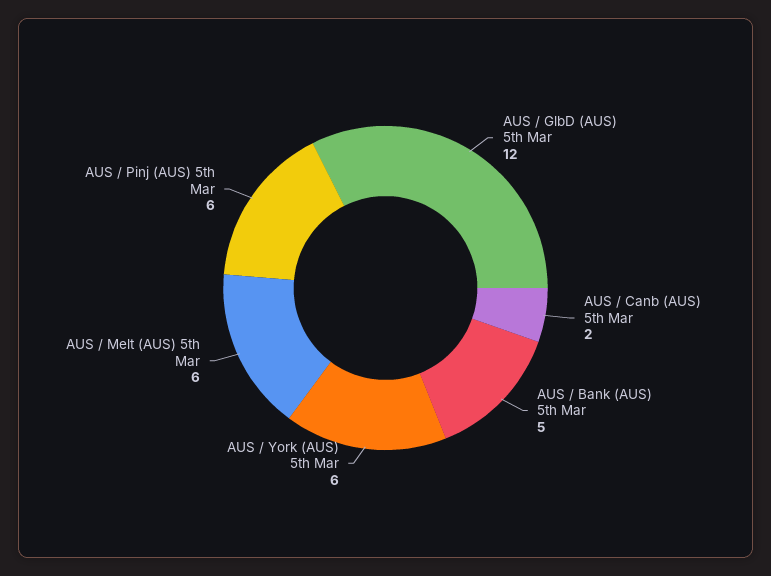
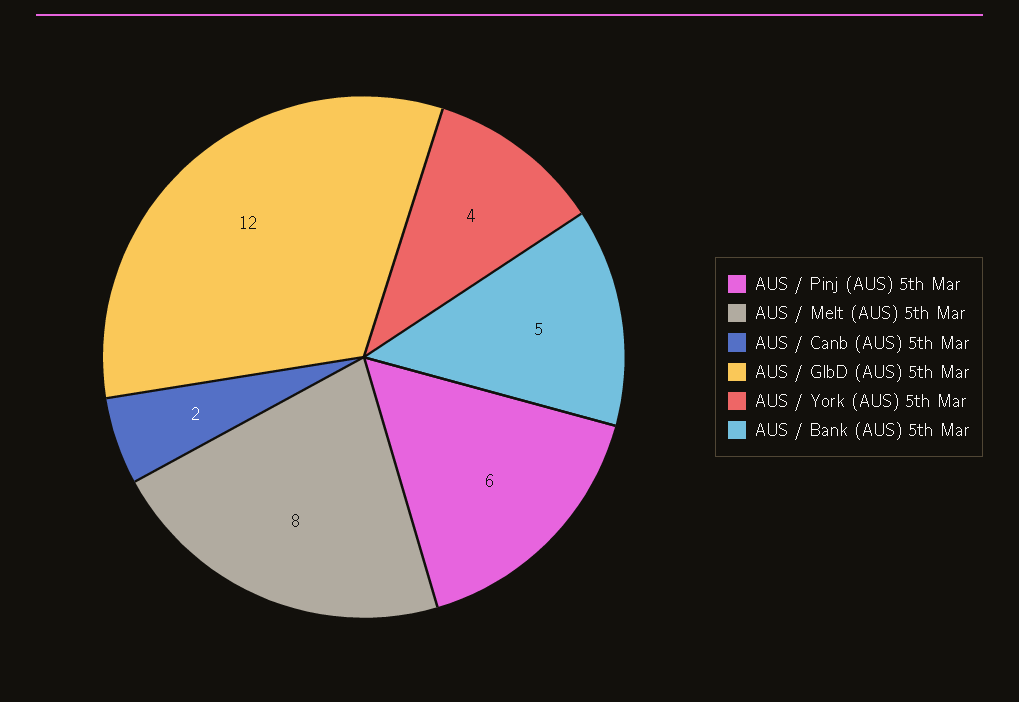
AUS / York (AUS) 5th Mar: 6 -> 4
AUS / Melt (AUS) 5th Mar: 6 -> 8

